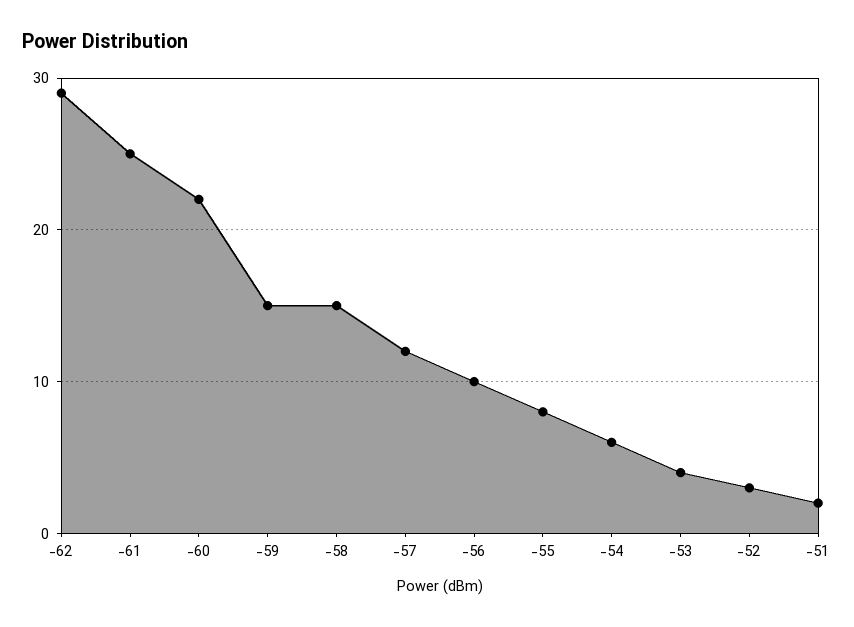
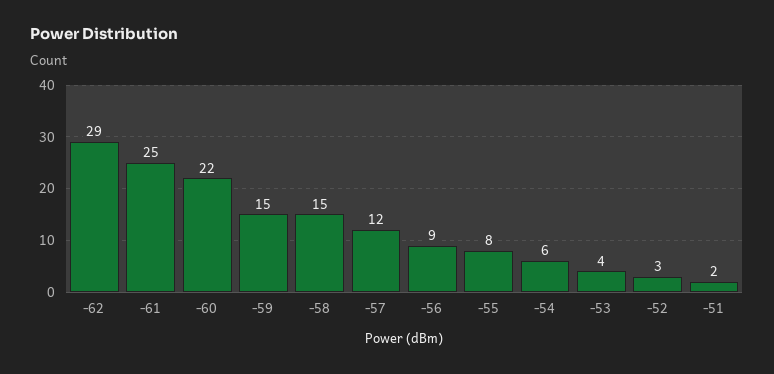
-56: 10 -> 9

